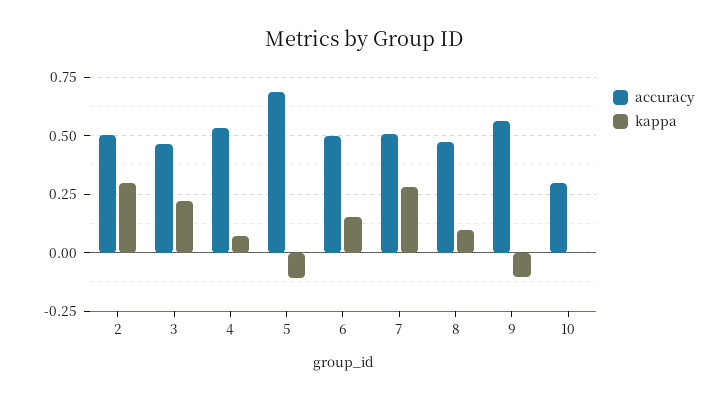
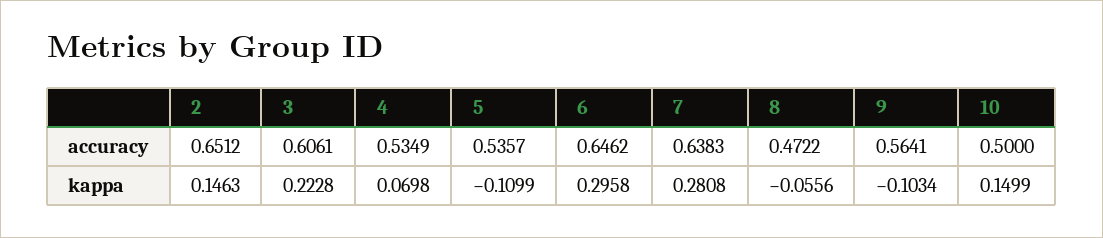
accuracy, 2: 0.5 -> 0.6512
kappa, 2: 0.3 -> 0.1463
accuracy, 3: 0.45 -> 0.6061
accuracy, 5: 0.7 -> 0.5357
accuracy, 6: 0.5 -> 0.6462
kappa, 6: 0.15 -> 0.2958
accuracy, 7: 0.5 -> 0.6383
kappa, 8: 0.1 -> -0.0556
accuracy, 10: 0.3 -> 0.5
kappa, 10: 0 -> 0.1499

